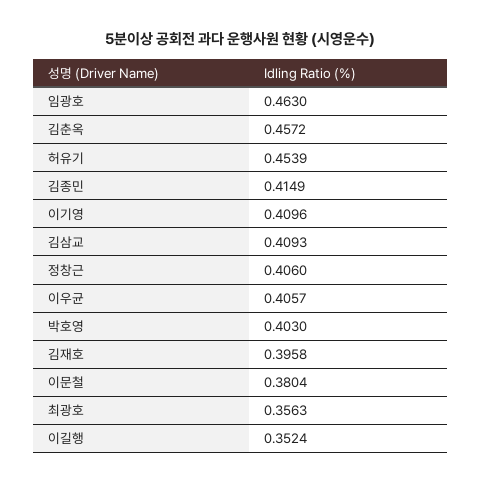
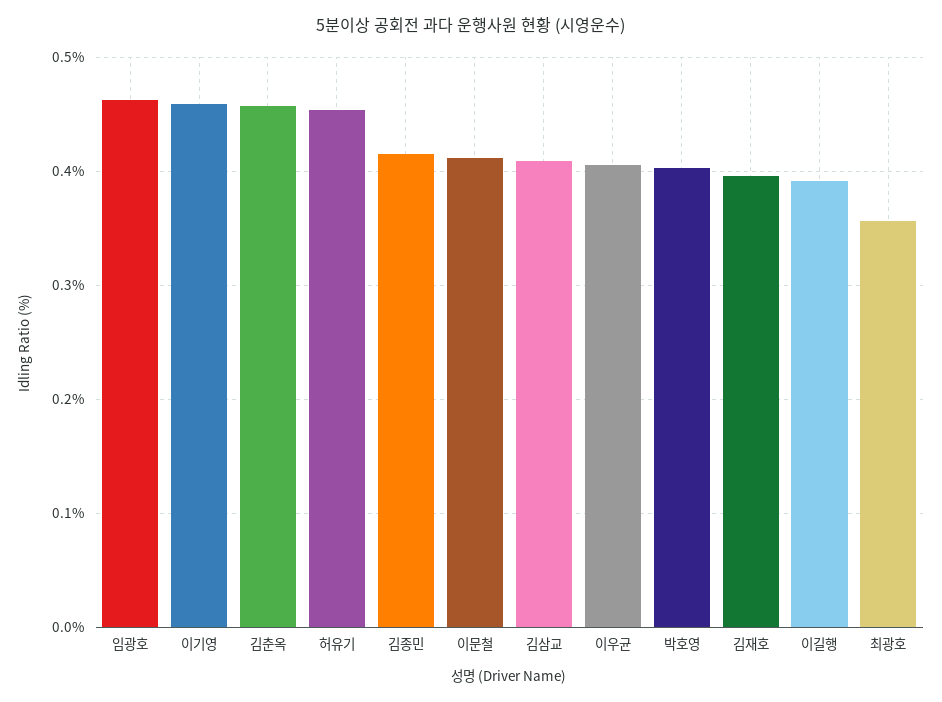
이기영: 0.4096 -> 0.46
정창근: 0.406 -> none
이문철: 0.3804 -> 0.41
이길행: 0.3524 -> 0.39

